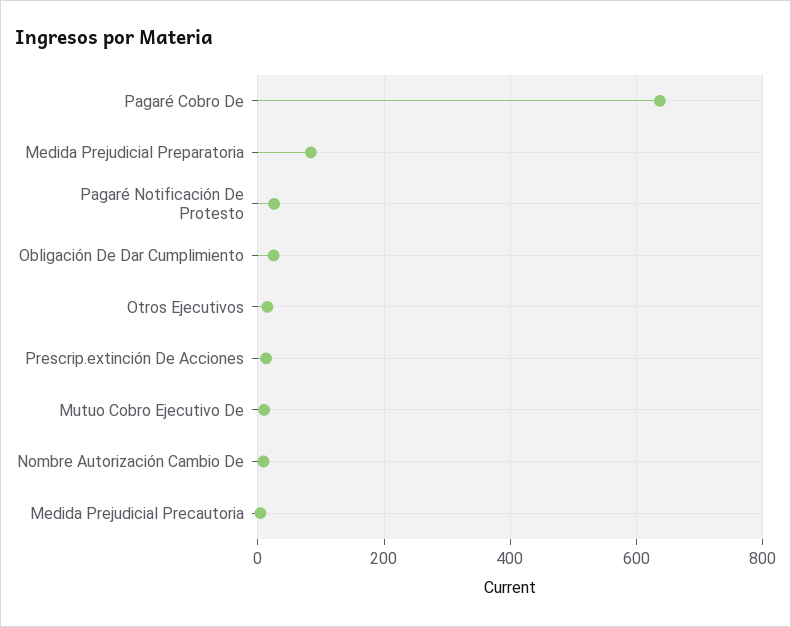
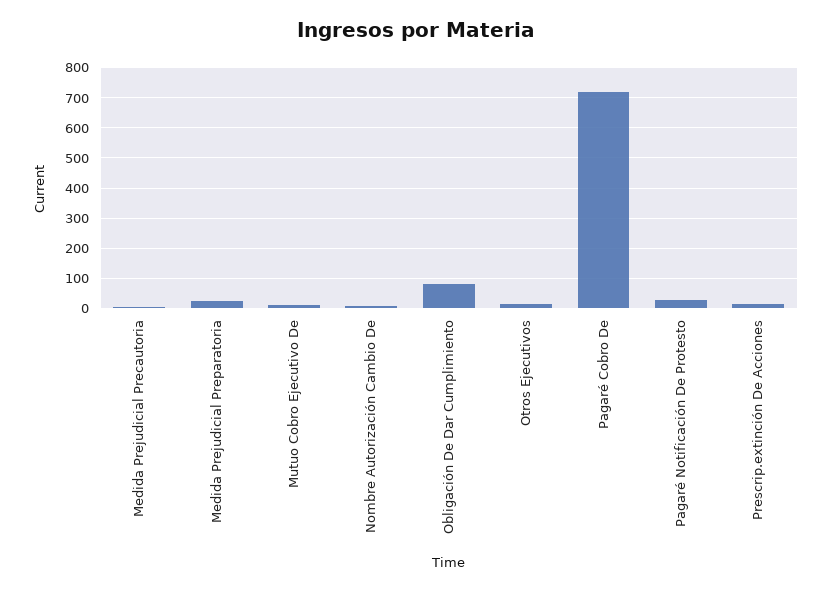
Pagaré Cobro De: 640 -> 720
Medida Prejudicial Preparatoria: 80 -> 20
Obligación De Dar Cumplimiento: 20 -> 80

